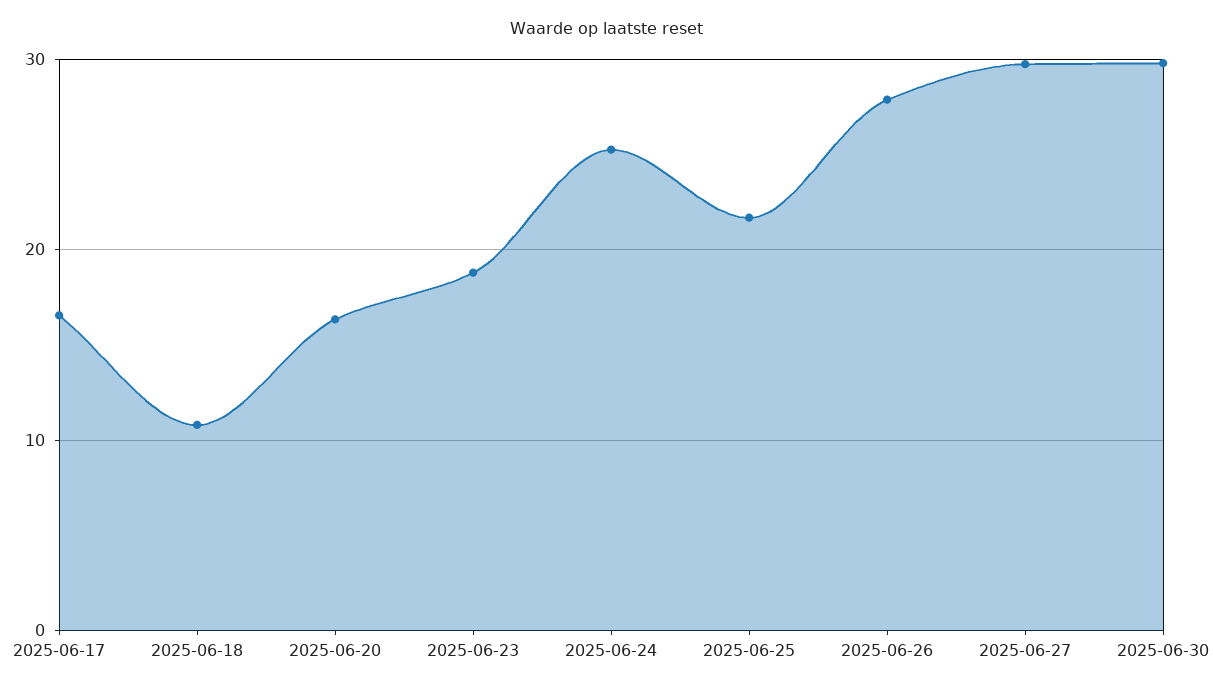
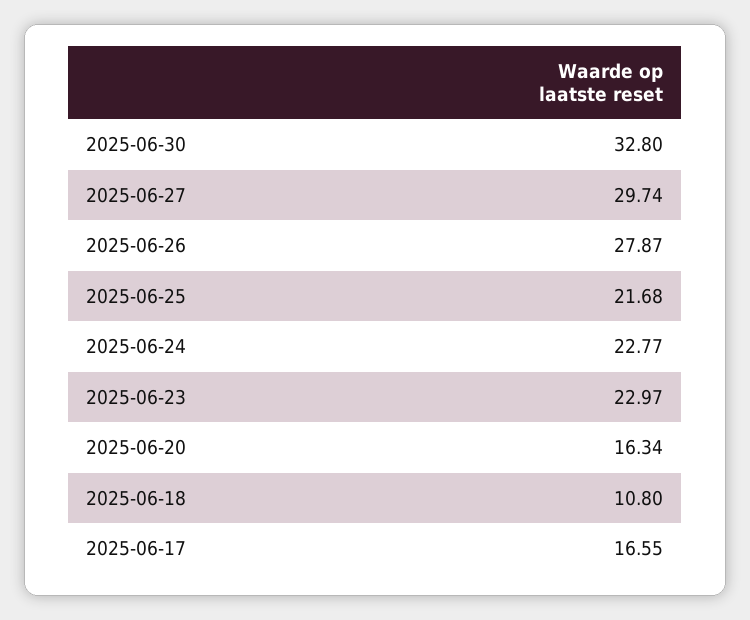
2025-06-23: 19 -> 22.97
2025-06-24: 25 -> 22.77
2025-06-30: 30 -> 32.8

